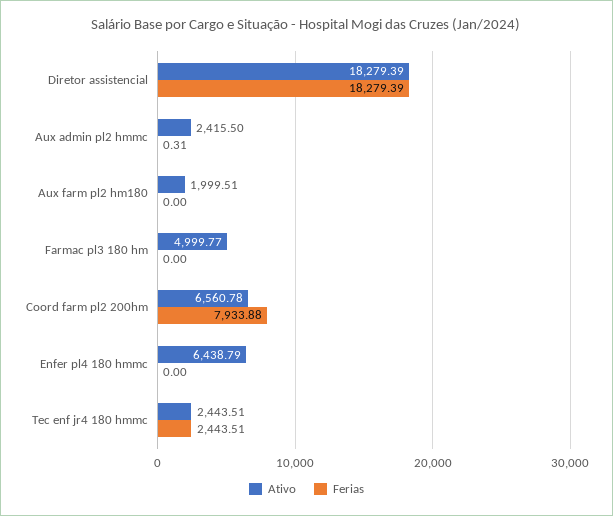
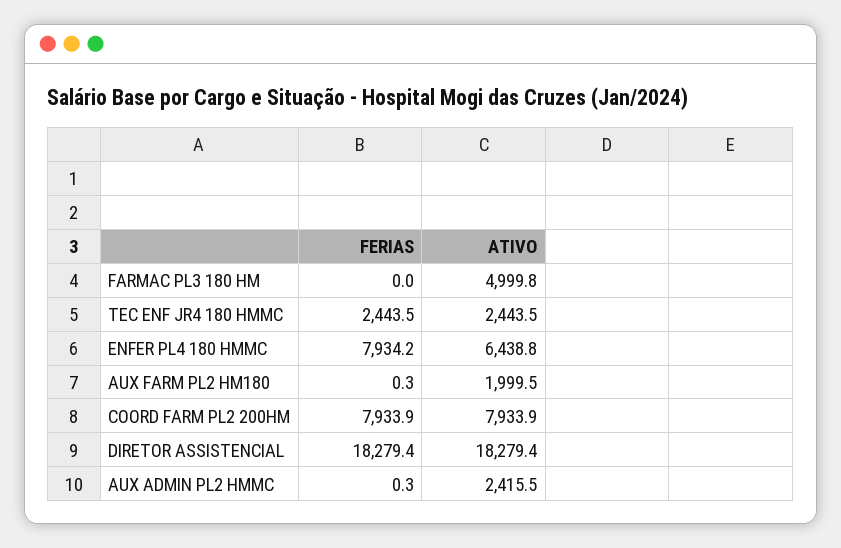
Ferias, Aux farm pl2 hm180: 0 -> 0.3
Ativo, Coord farm pl2 200hm: 6560.78 -> 7933.9
Ferias, Enfer pl4 180 hmmc: 0 -> 7934.2

